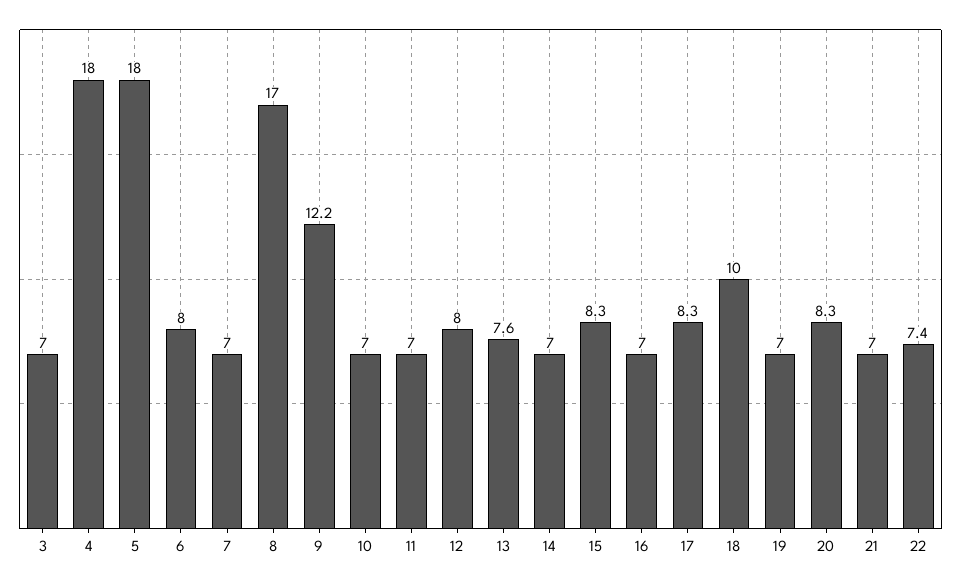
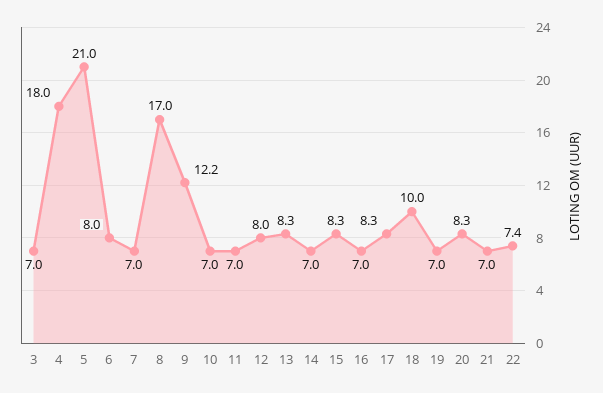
5: 18 -> 21
13: 7.6 -> 8.3

